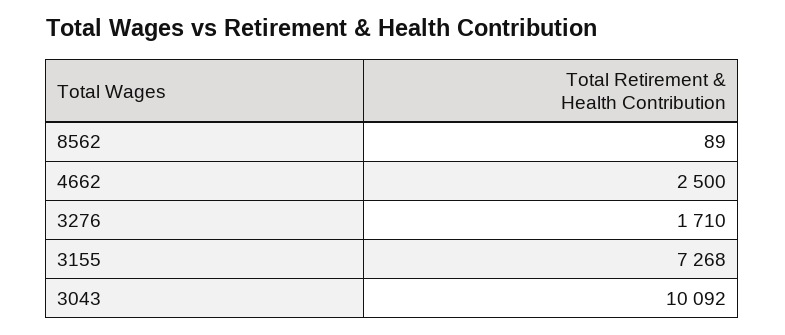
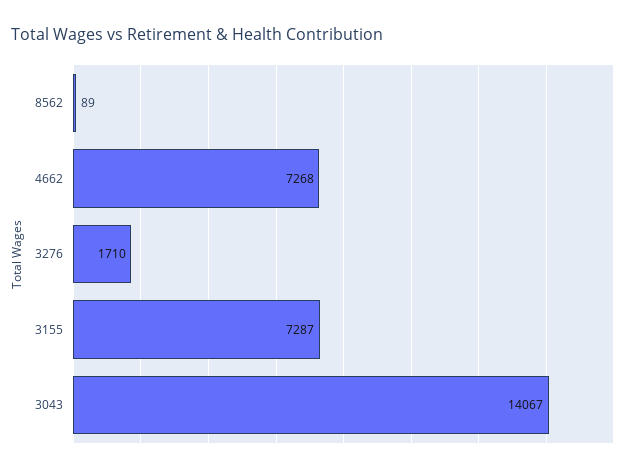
4662: 2500 -> 7268
3155: 7268 -> 7287
3043: 10092 -> 14067

